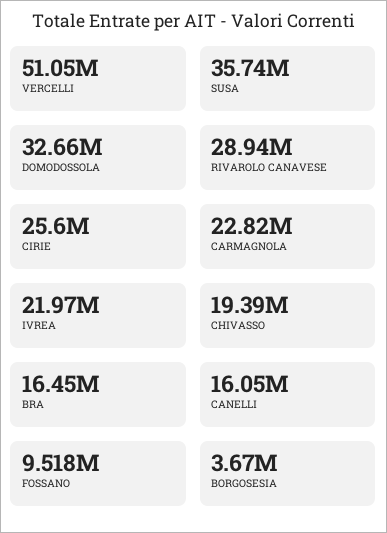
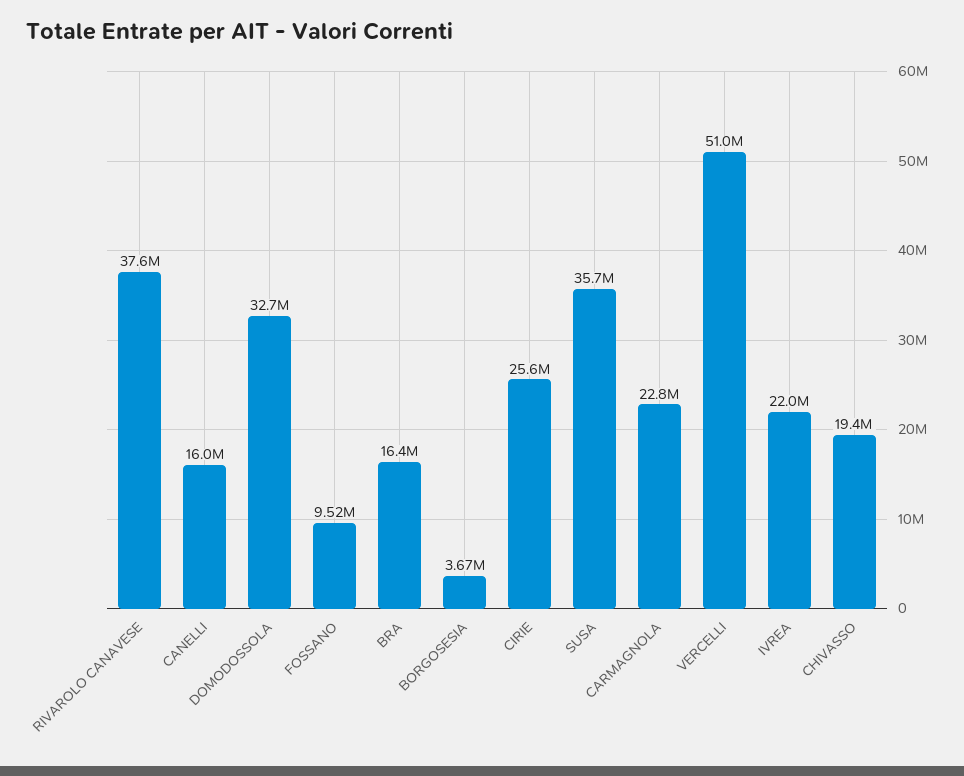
RIVAROLO CANAVESE: 28940000 -> 37600000

